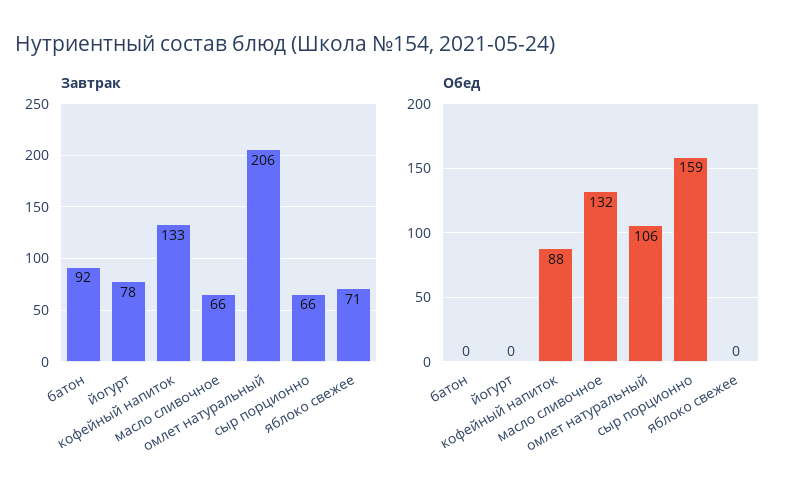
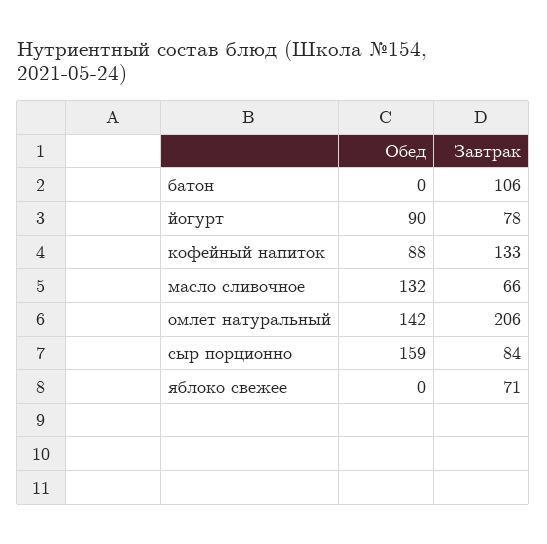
Завтрак, батон: 92 -> 106
Завтрак, сыр порционно: 66 -> 84
Обед, йогурт: 0 -> 90
Обед, омлет натуральный: 106 -> 142

